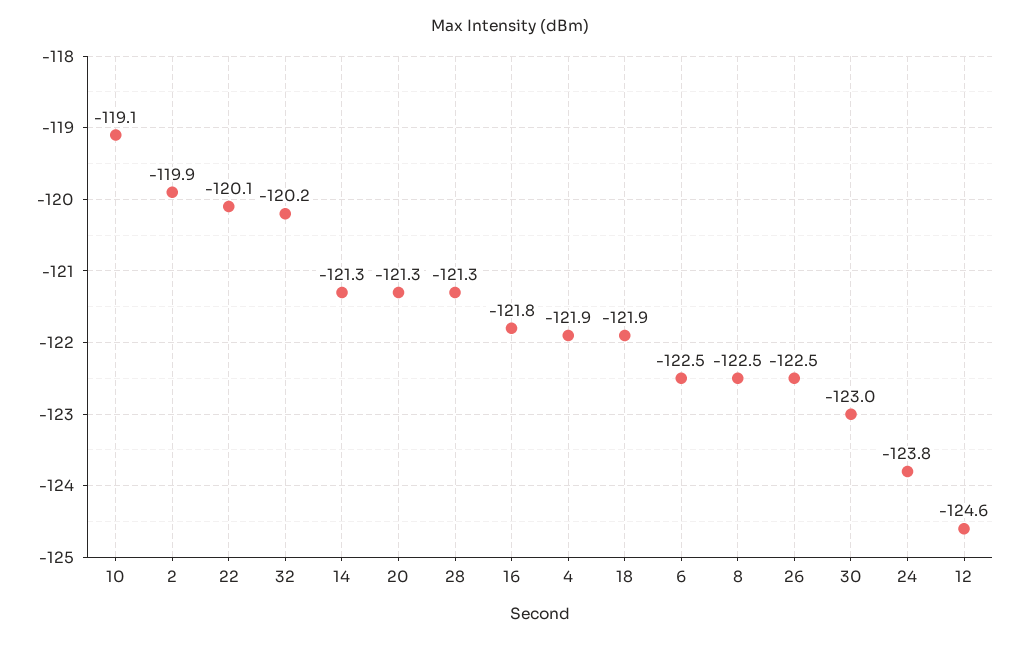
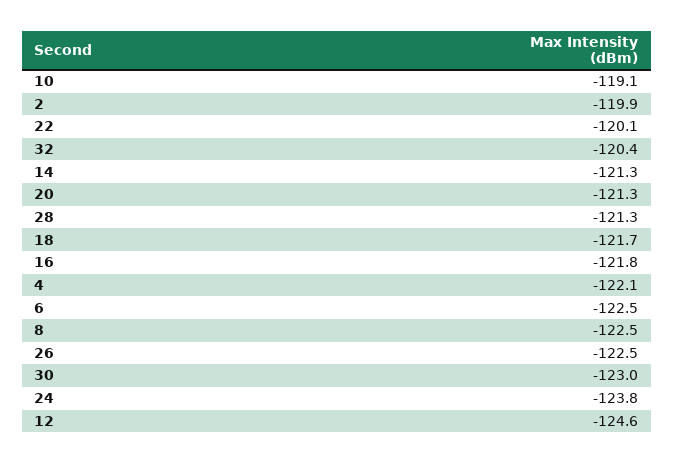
32: -120.2 -> -120.4
4: -121.9 -> -122.1
18: -121.9 -> -121.7

